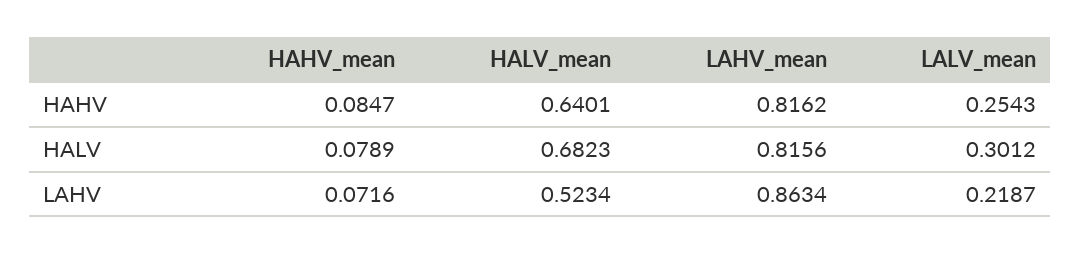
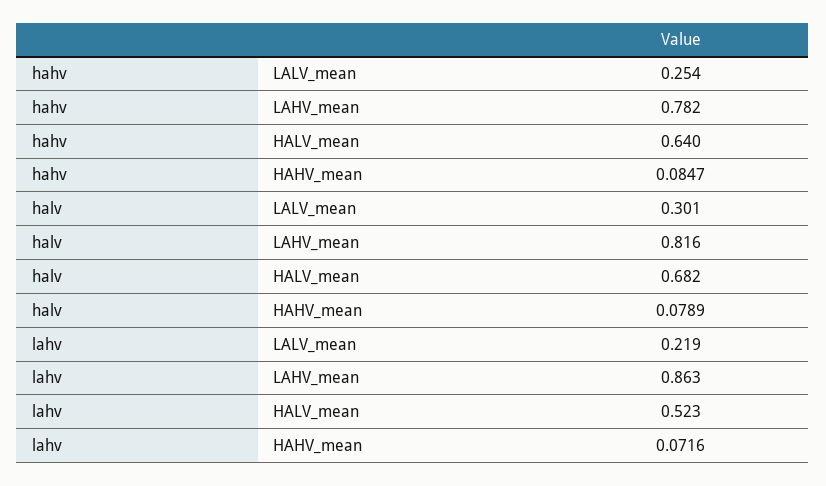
LAHV_mean, HAHV: 0.8162 -> 0.782

